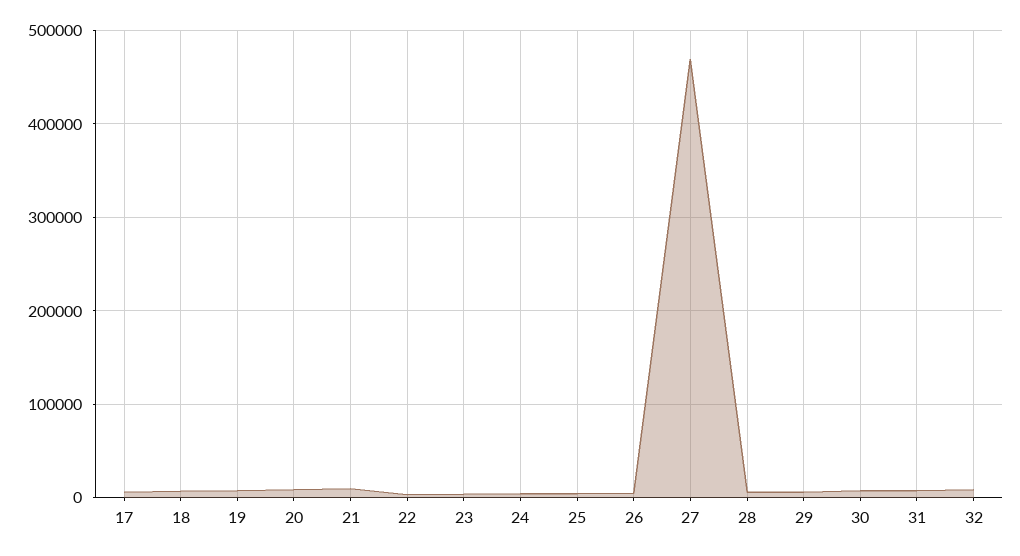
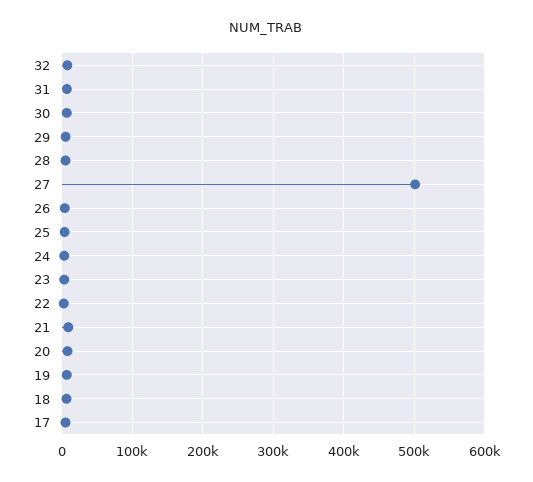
27: 470000 -> 500000

